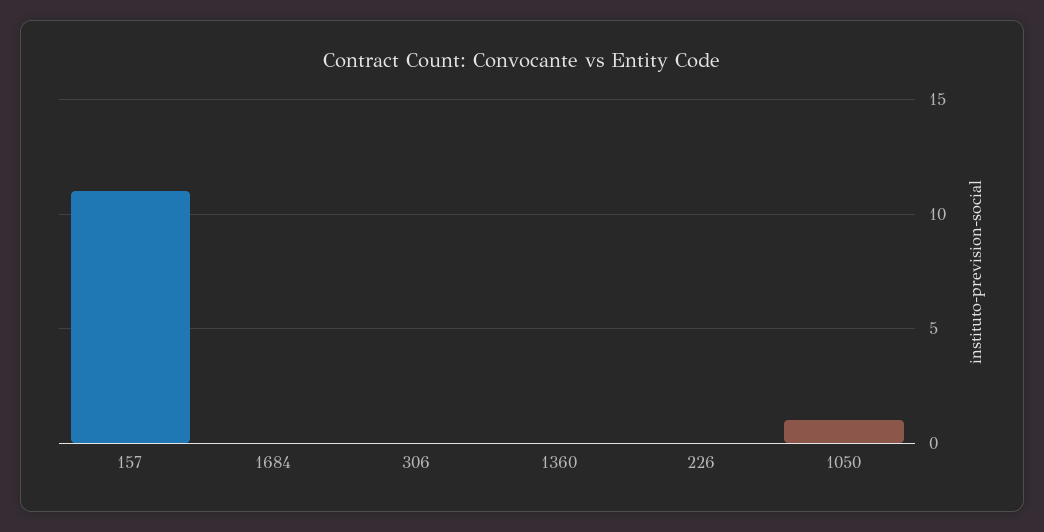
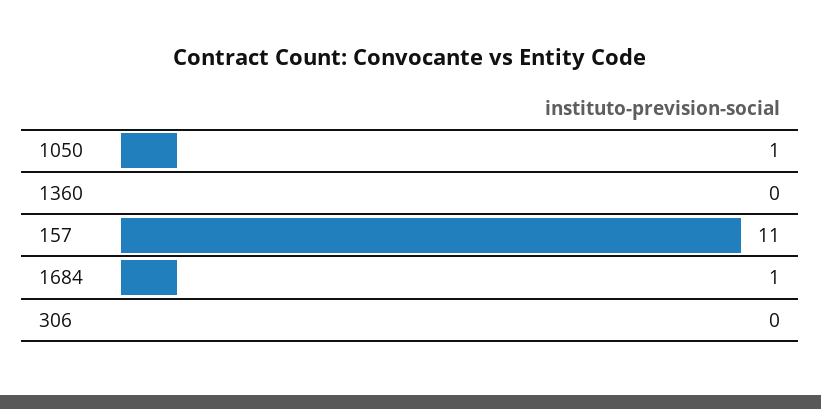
1684: 0 -> 1
226: 0 -> none

